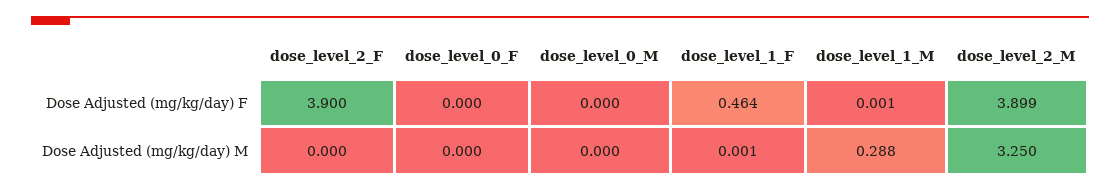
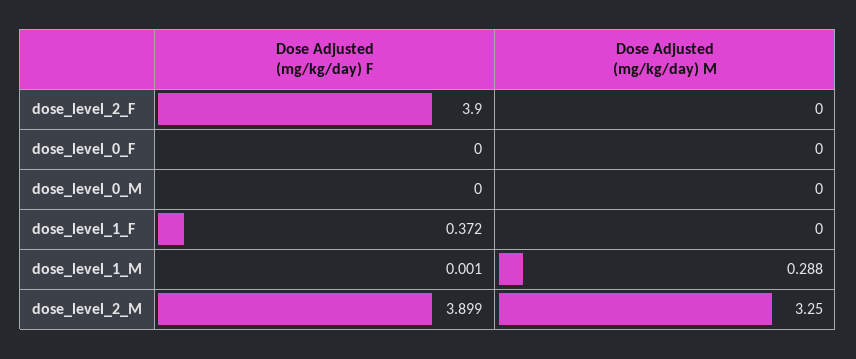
dose_level_1_F, Dose Adjusted (mg/kg/day) F: 0.464 -> 0.372
dose_level_1_F, Dose Adjusted (mg/kg/day) M: 0.001 -> 0

